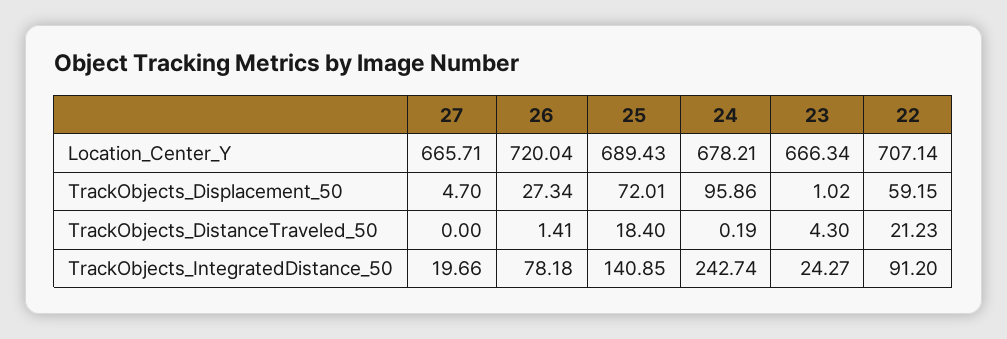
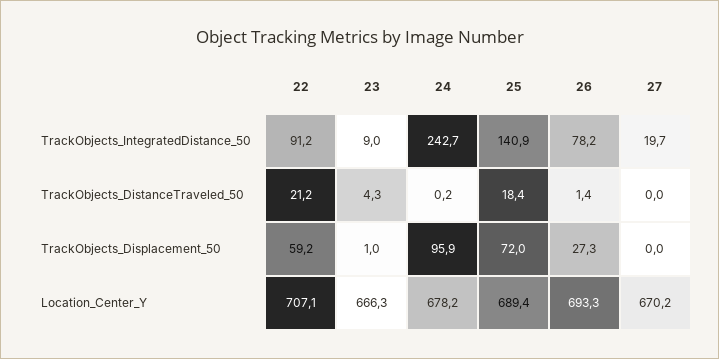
27, Location_Center_Y: 665.71 -> 670.2
26, Location_Center_Y: 720.04 -> 693.3
27, TrackObjects_Displacement_50: 4.7 -> 0
23, TrackObjects_IntegratedDistance_50: 24.27 -> 9

